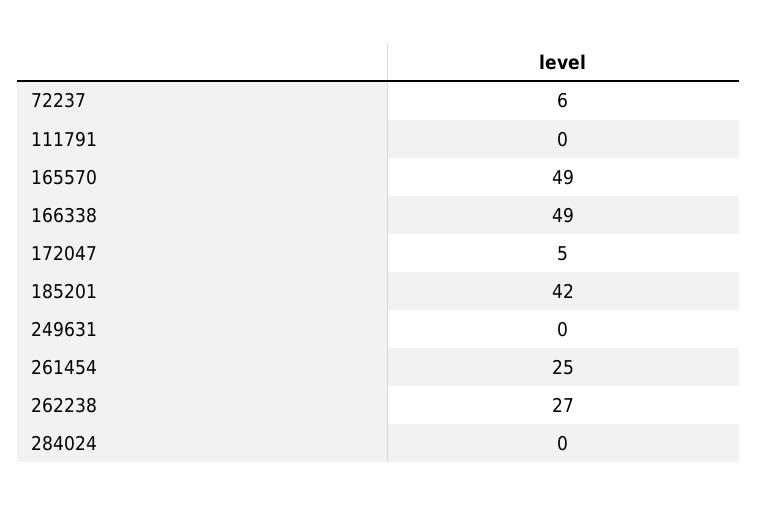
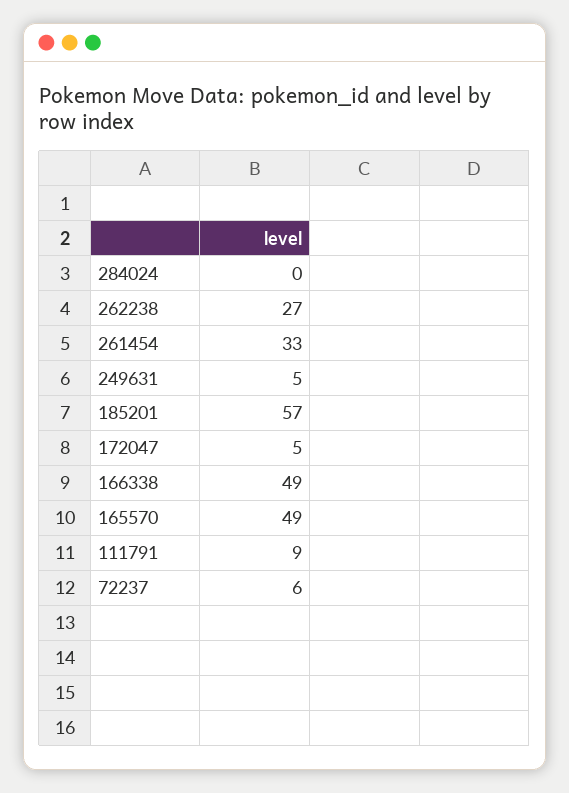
111791: 0 -> 9
185201: 42 -> 57
249631: 0 -> 5
261454: 25 -> 33

